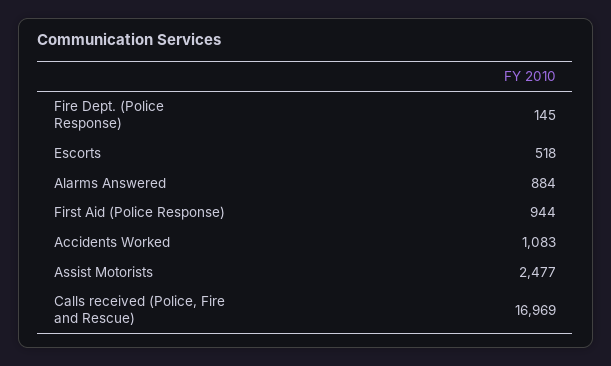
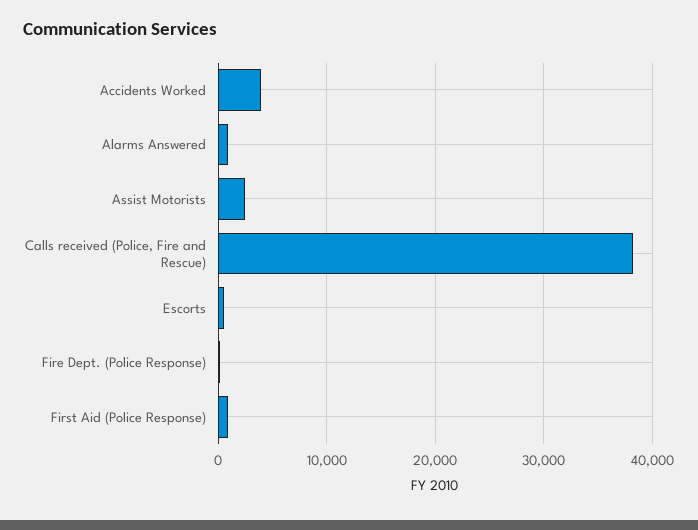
Accidents Worked: 1083 -> 4000
Calls received (Police, Fire and Rescue): 16969 -> 38000

